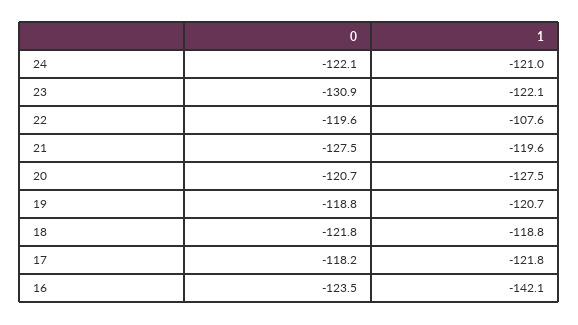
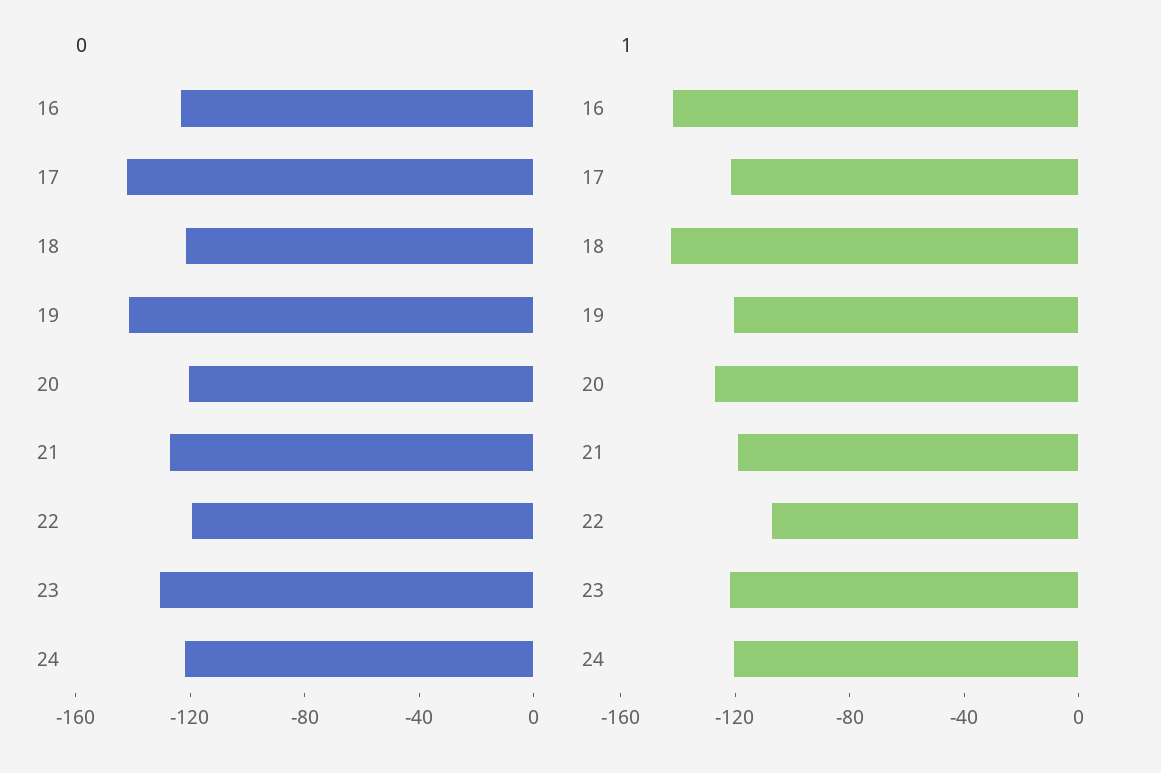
0, 19: -118.8 -> -140
1, 18: -118.8 -> -140
0, 17: -118.2 -> -140

